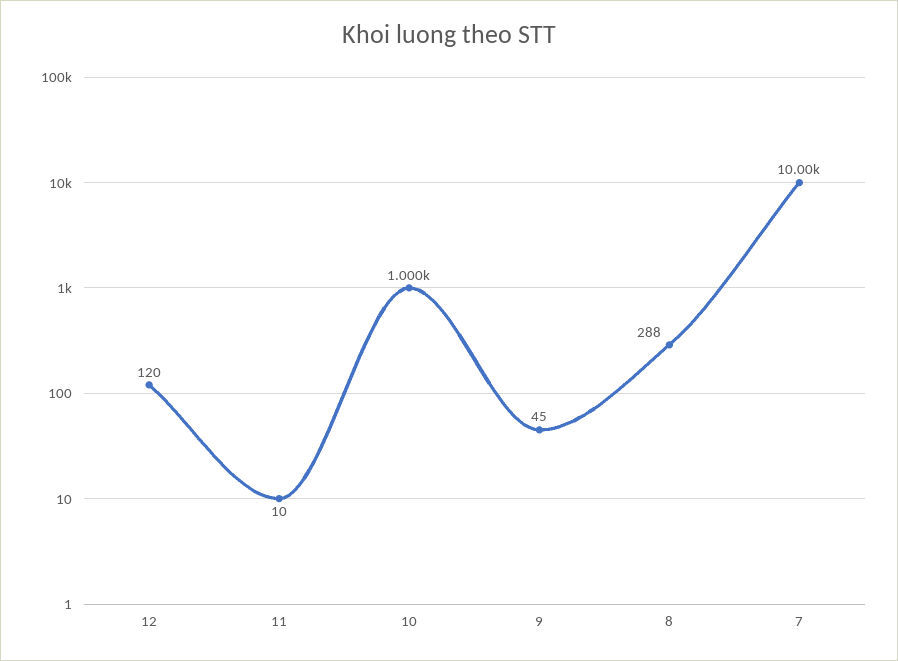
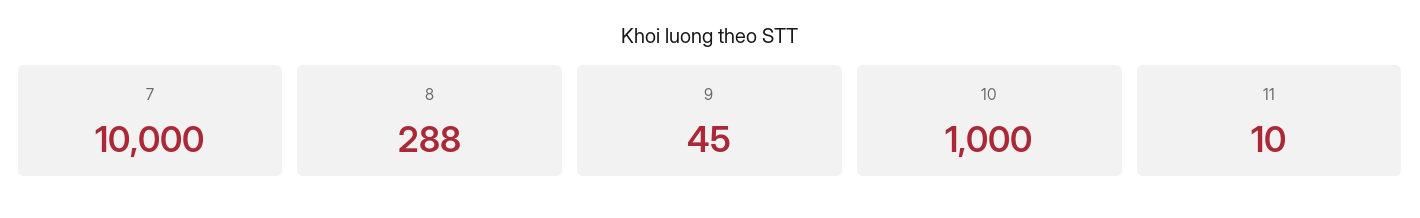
12: 120 -> none

